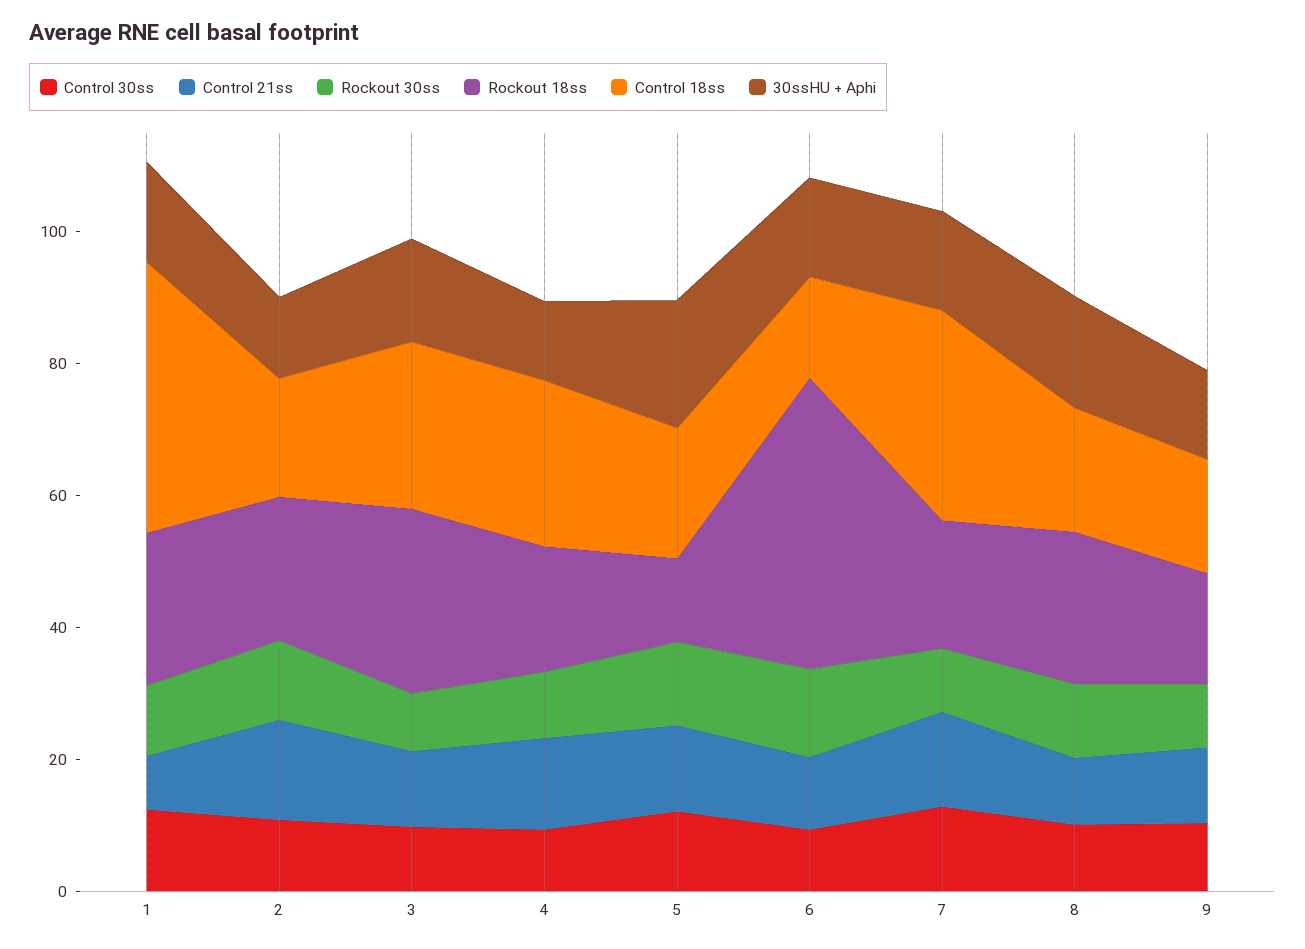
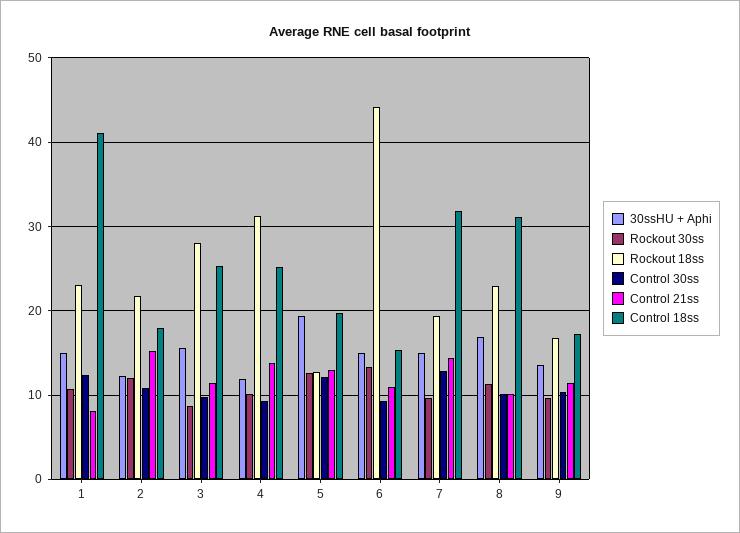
Rockout 18ss, 4: 20 -> 31
Control 18ss, 8: 20 -> 31

